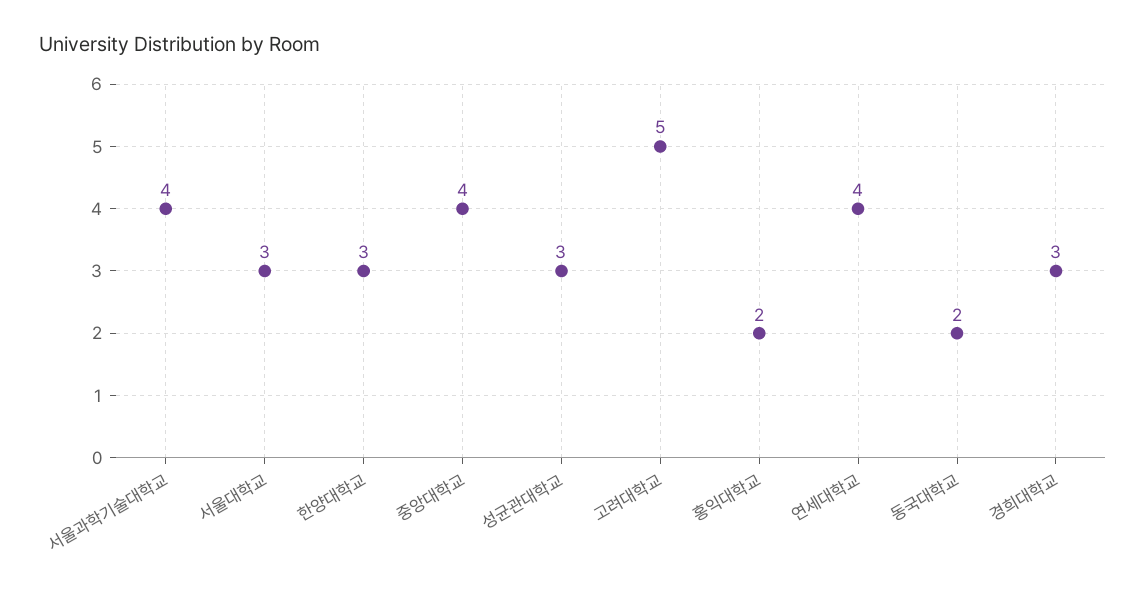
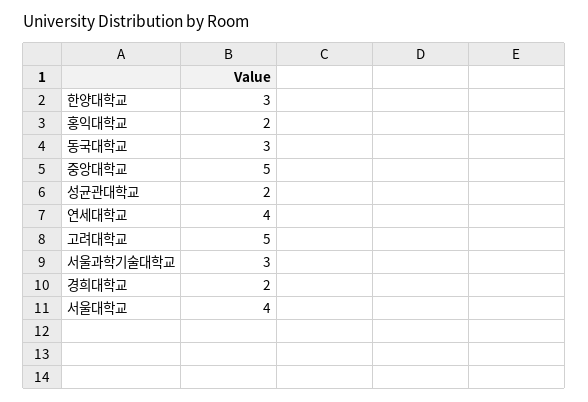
서울과학기술대학교: 4 -> 3
서울대학교: 3 -> 4
중앙대학교: 4 -> 5
성균관대학교: 3 -> 2
동국대학교: 2 -> 3
경희대학교: 3 -> 2

